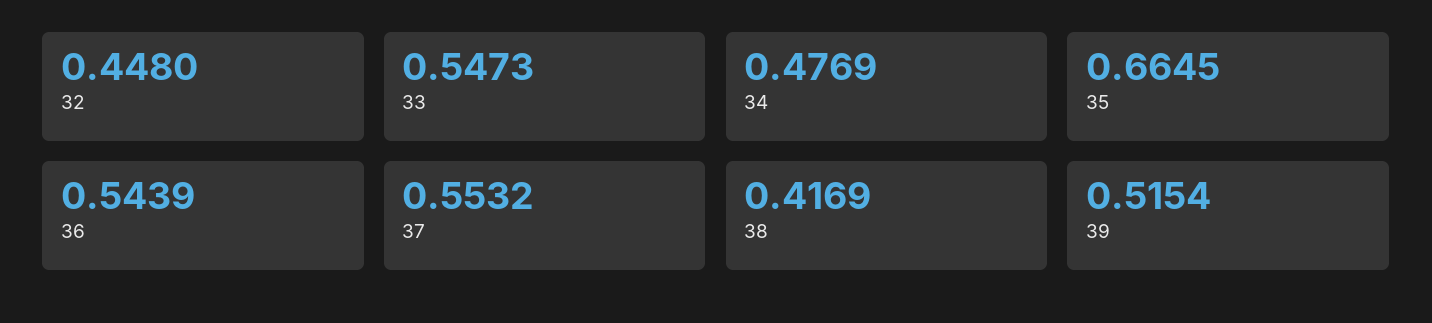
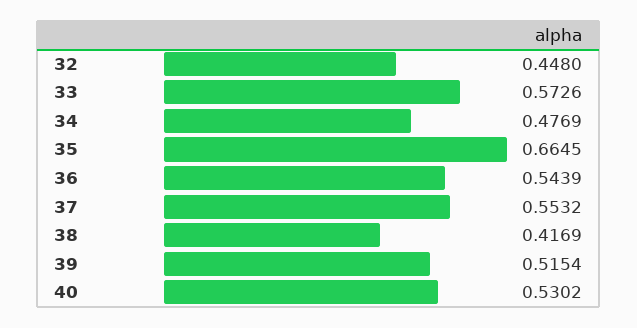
33: 0.5473 -> 0.5726
40: none -> 0.5302

